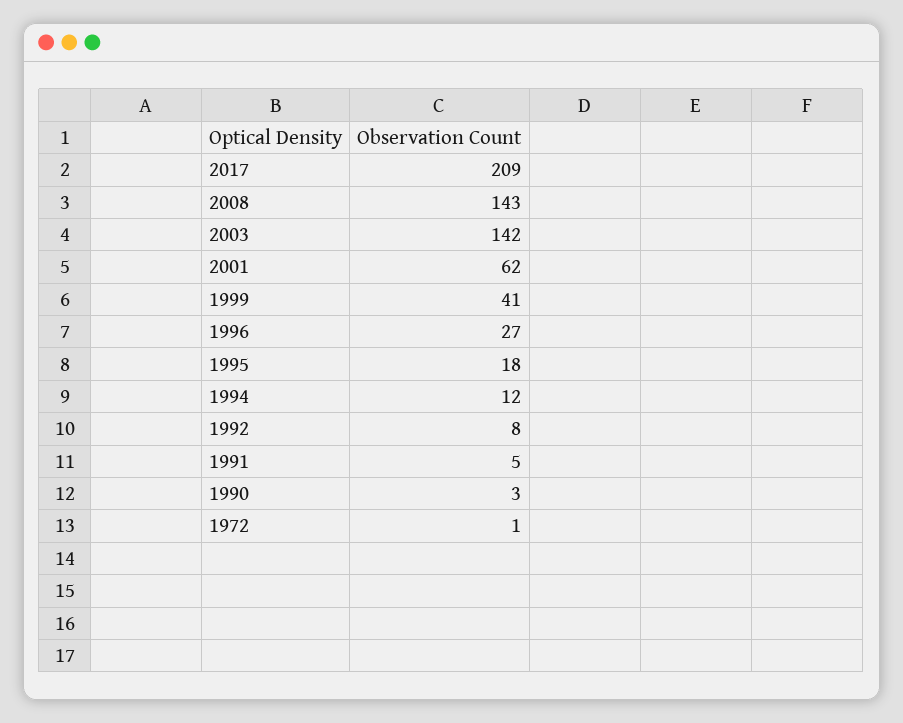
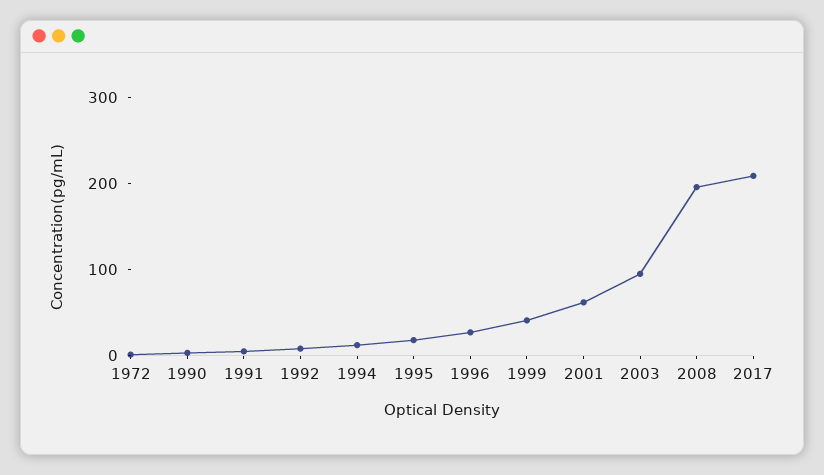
2008: 143 -> 200
2003: 142 -> 100

